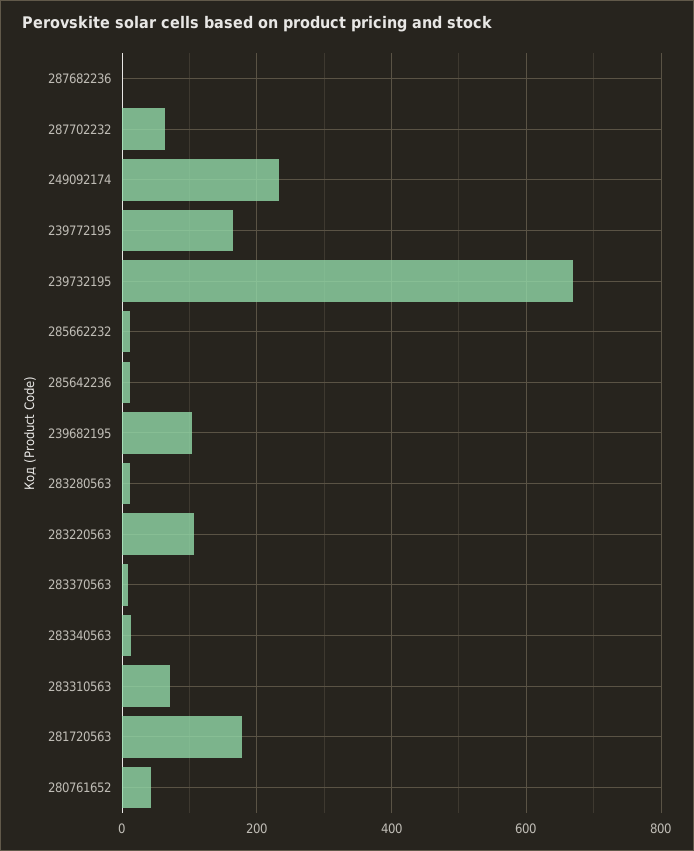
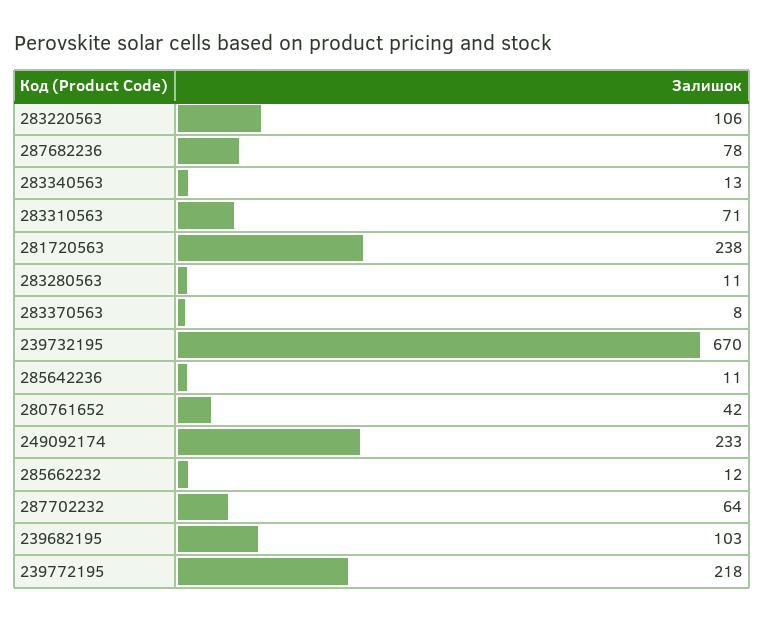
287682236: 0 -> 78
239772195: 160 -> 218
281720563: 180 -> 238

